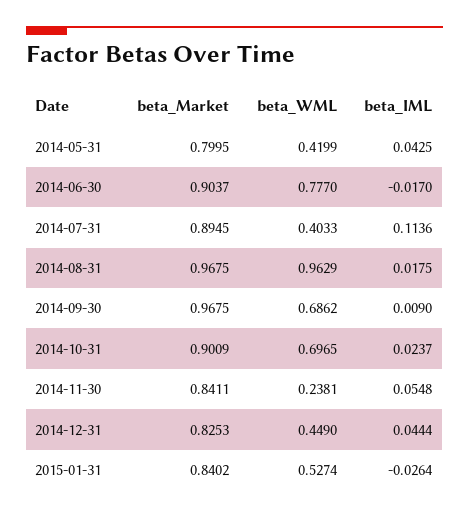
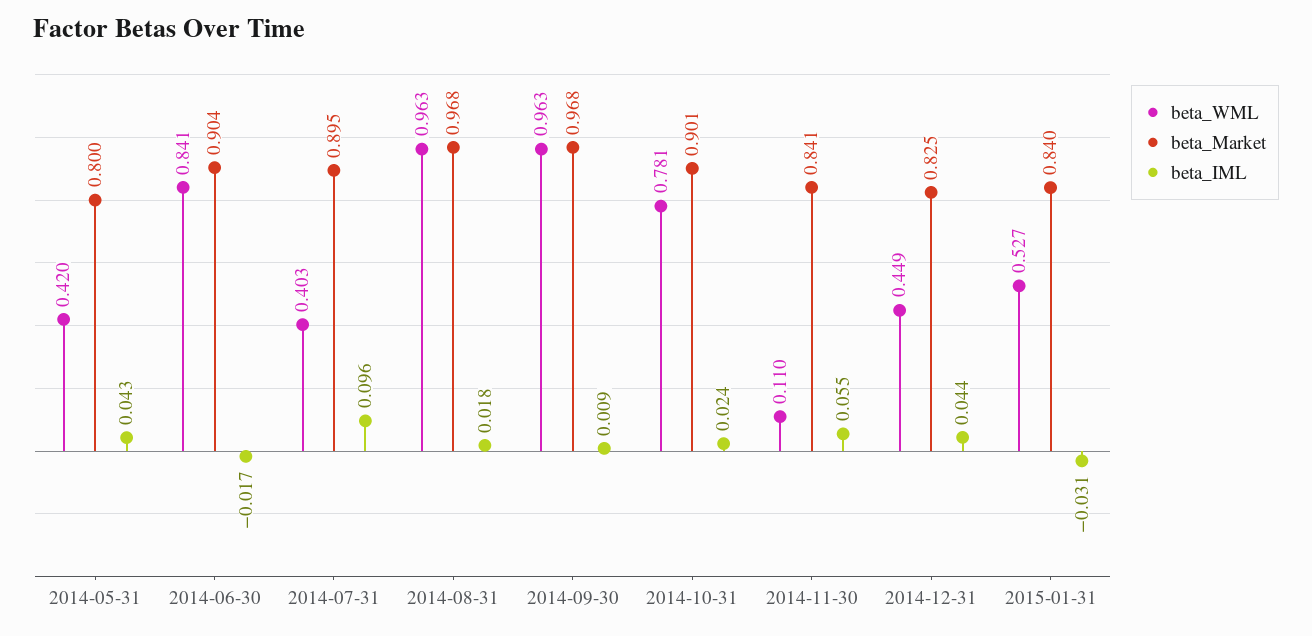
beta_WML, 2014-06-30: 0.777 -> 0.841
beta_IML, 2014-07-31: 0.1136 -> 0.096
beta_WML, 2014-09-30: 0.6862 -> 0.963
beta_WML, 2014-10-31: 0.6965 -> 0.781
beta_WML, 2014-11-30: 0.2381 -> 0.11
beta_IML, 2015-01-31: -0.0264 -> -0.031

